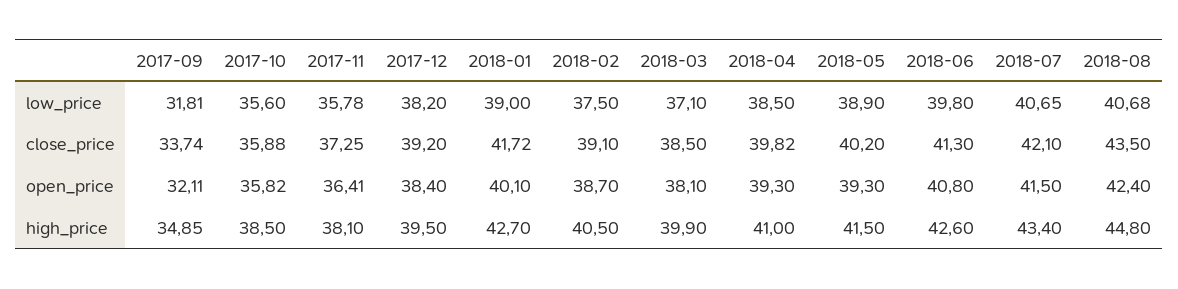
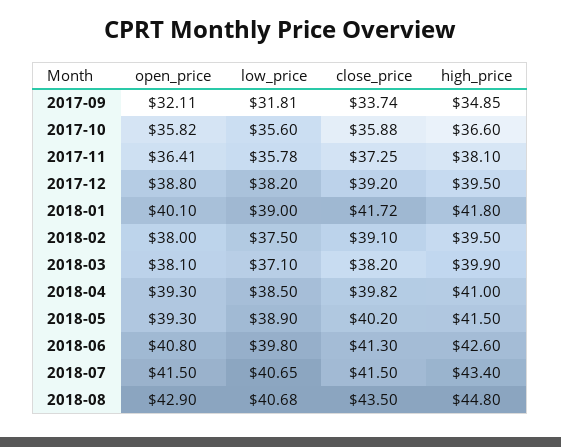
2018-03, close_price: 38.5 -> 38.2
2018-07, close_price: 42.1 -> 41.5
2017-12, open_price: 38.4 -> 38.8
2018-02, open_price: 38.7 -> 38
2018-08, open_price: 42.4 -> 42.9
2017-10, high_price: 38.5 -> 36.6
2018-01, high_price: 42.7 -> 41.8
2018-02, high_price: 40.5 -> 39.5

